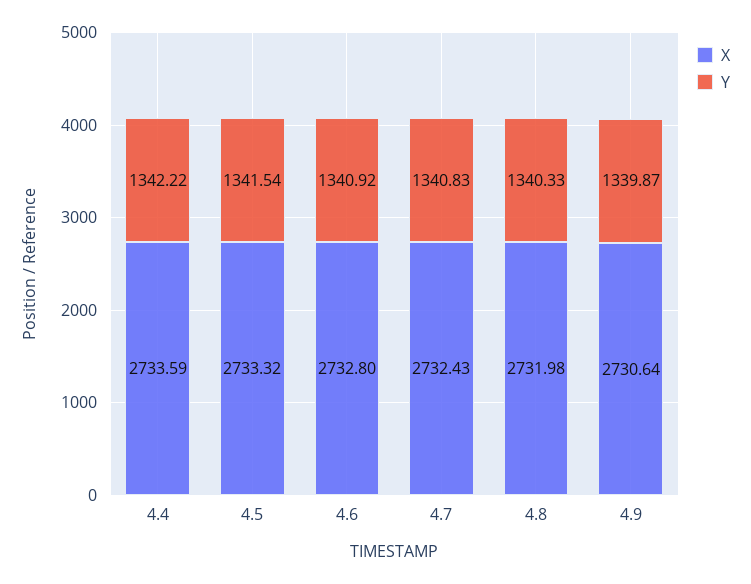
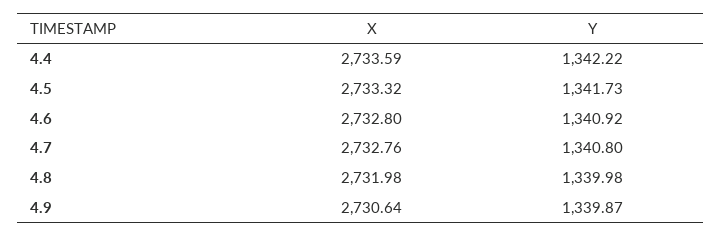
Y, 4.5: 1341.54 -> 1341.73
X, 4.7: 2732.43 -> 2732.76
Y, 4.7: 1340.83 -> 1340.8
Y, 4.8: 1340.33 -> 1339.98

